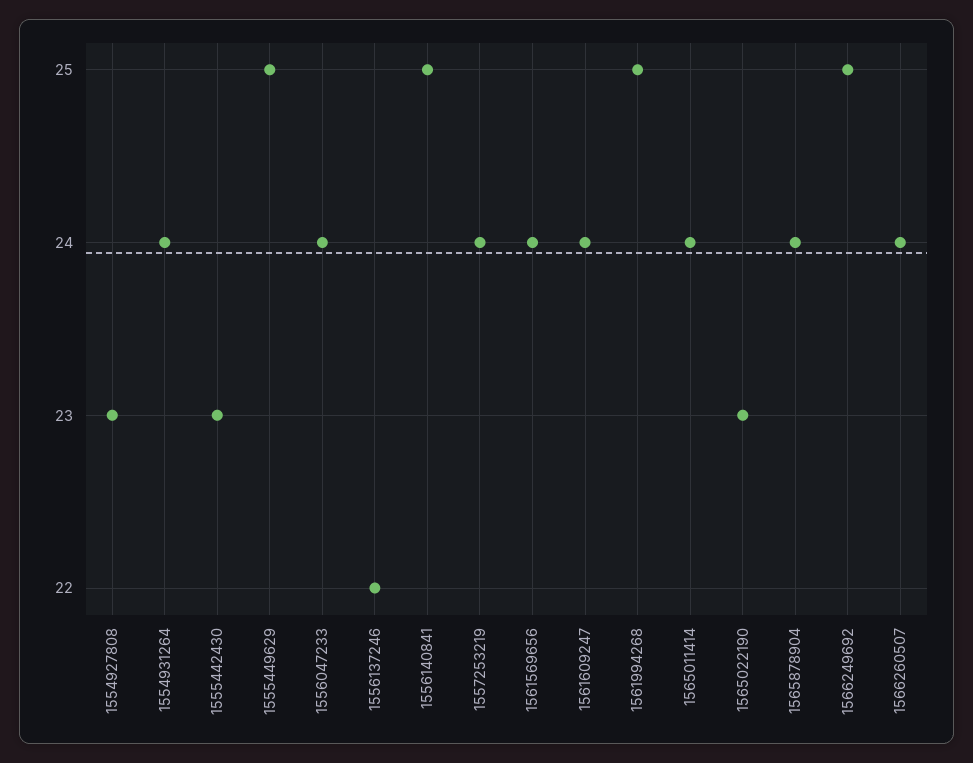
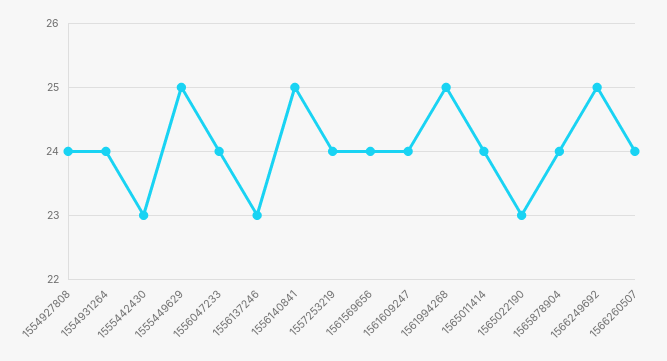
1554927808: 23 -> 24
1556137246: 22 -> 23

